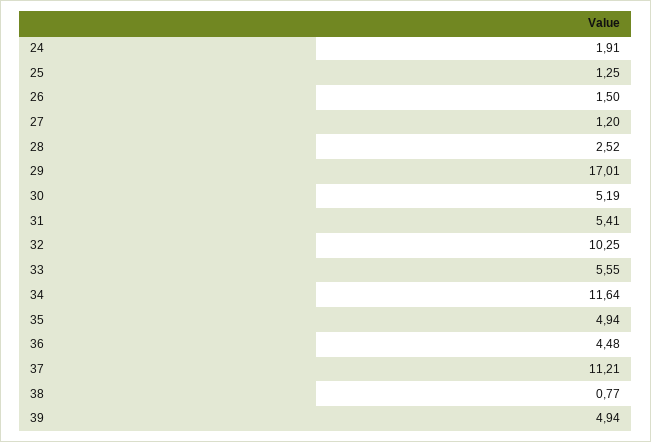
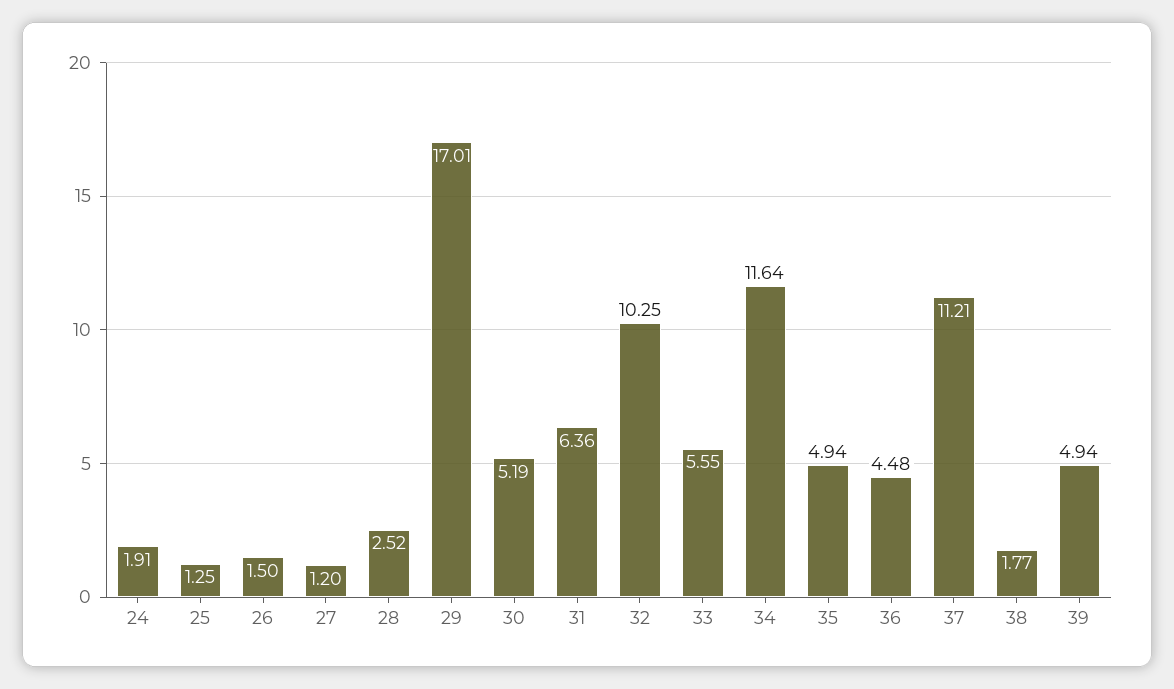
31: 5.41 -> 6.36
38: 0.77 -> 1.77

